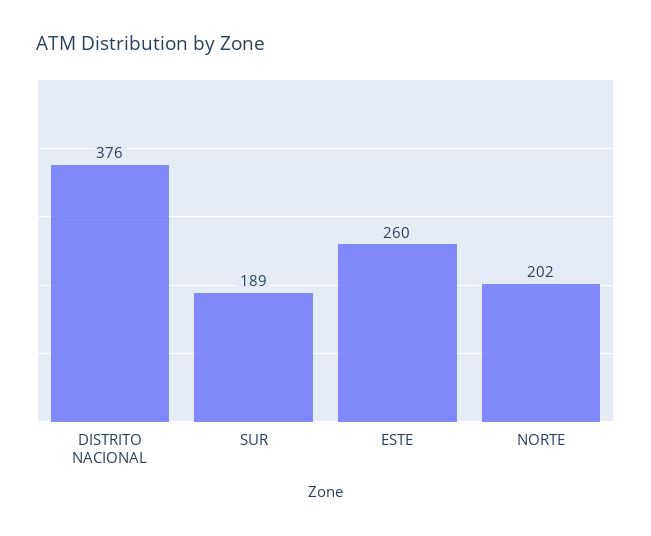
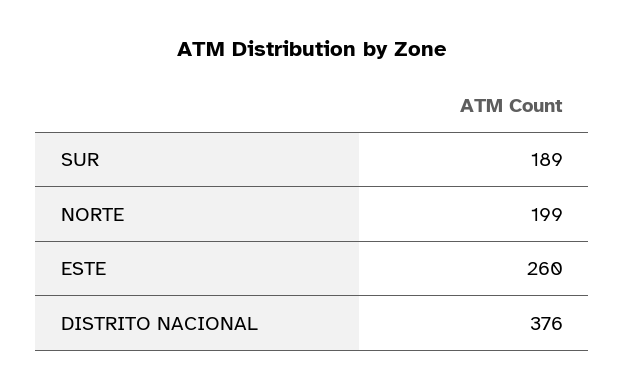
NORTE: 202 -> 199

